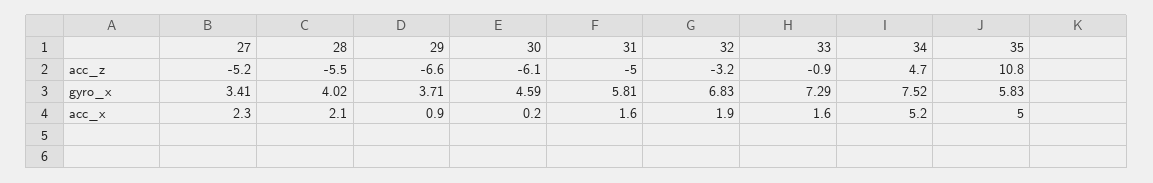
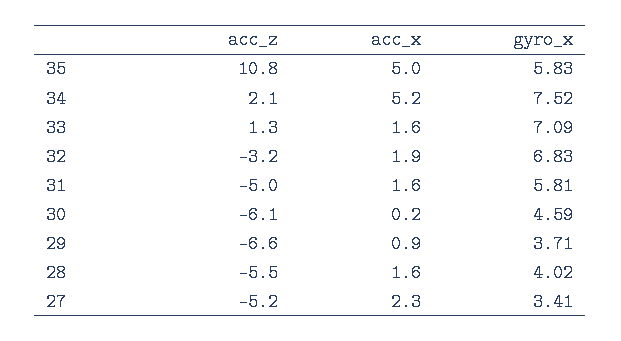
33, acc_z: -0.9 -> 1.3
34, acc_z: 4.7 -> 2.1
33, gyro_x: 7.29 -> 7.09
28, acc_x: 2.1 -> 1.6

